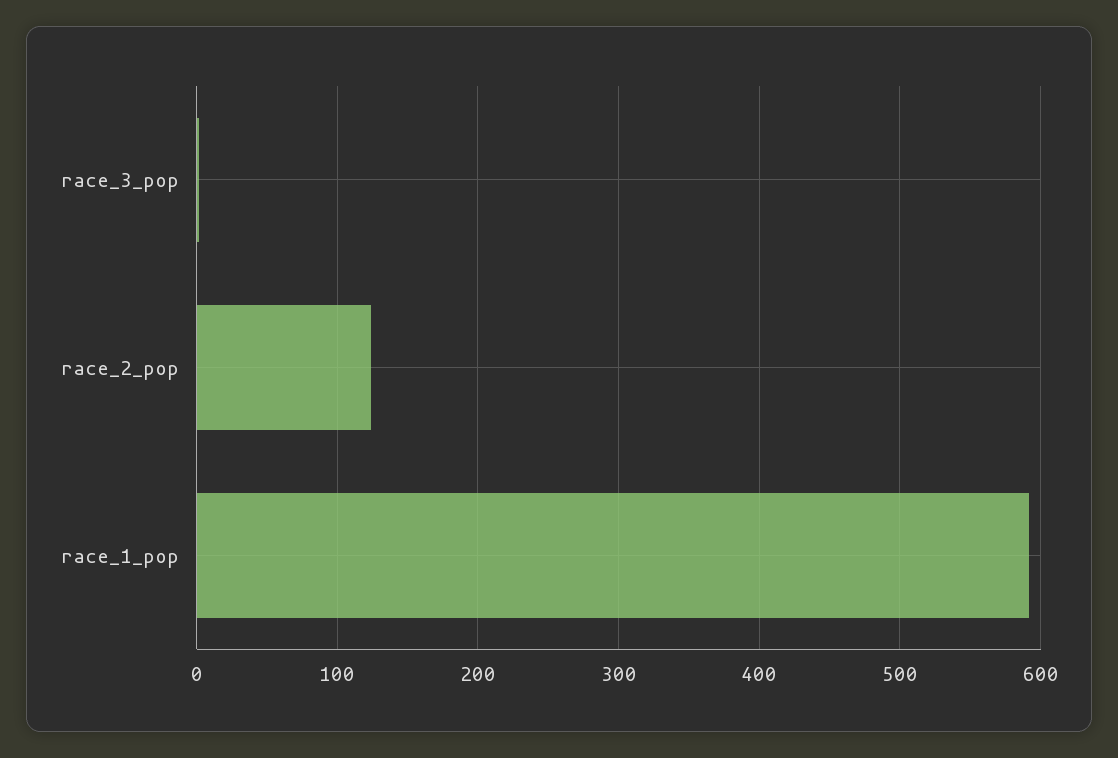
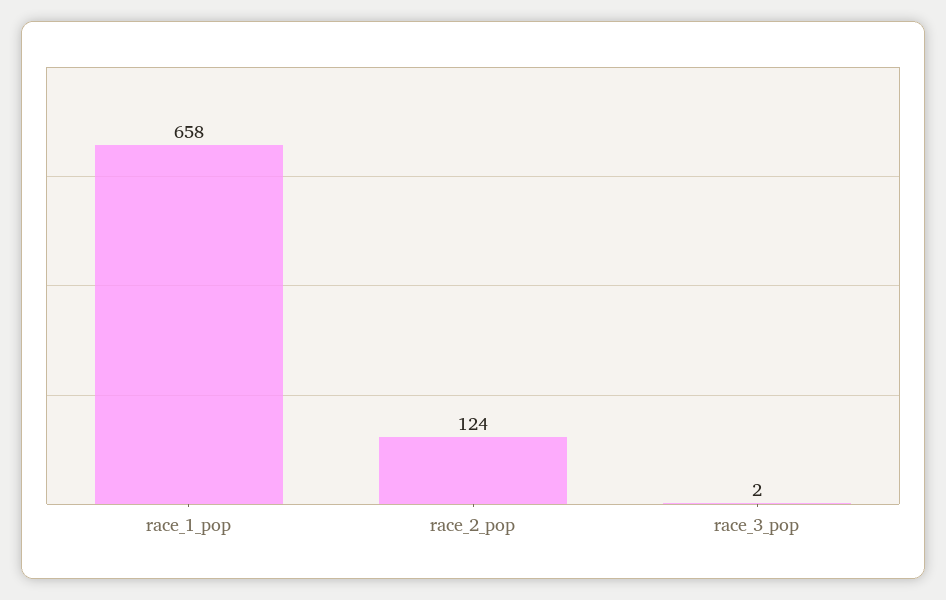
race_1_pop: 590 -> 658

